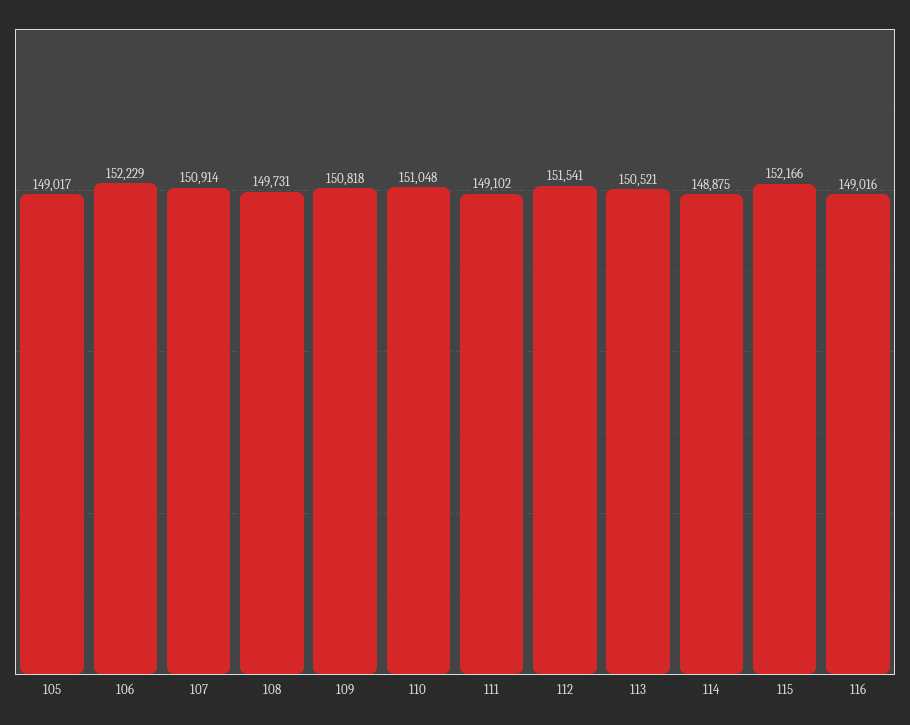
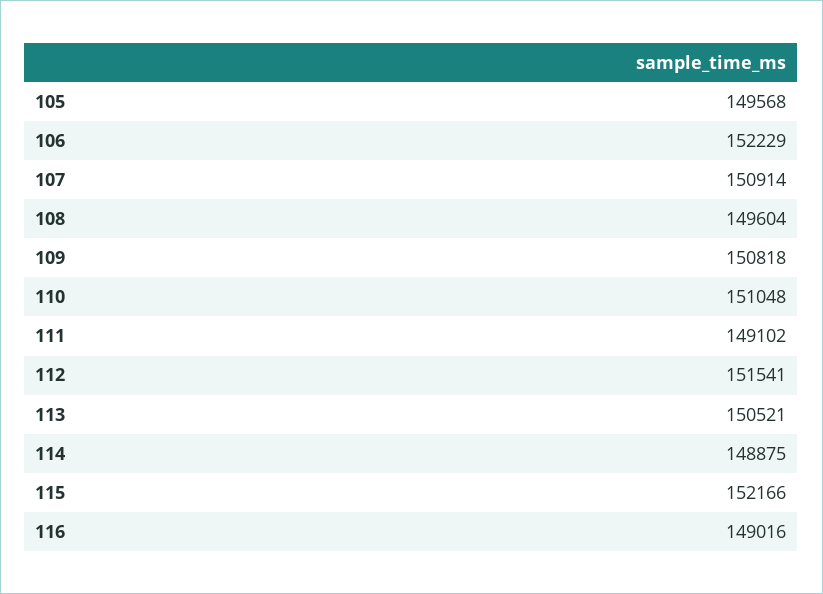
105: 149017 -> 149568
108: 149731 -> 149604

